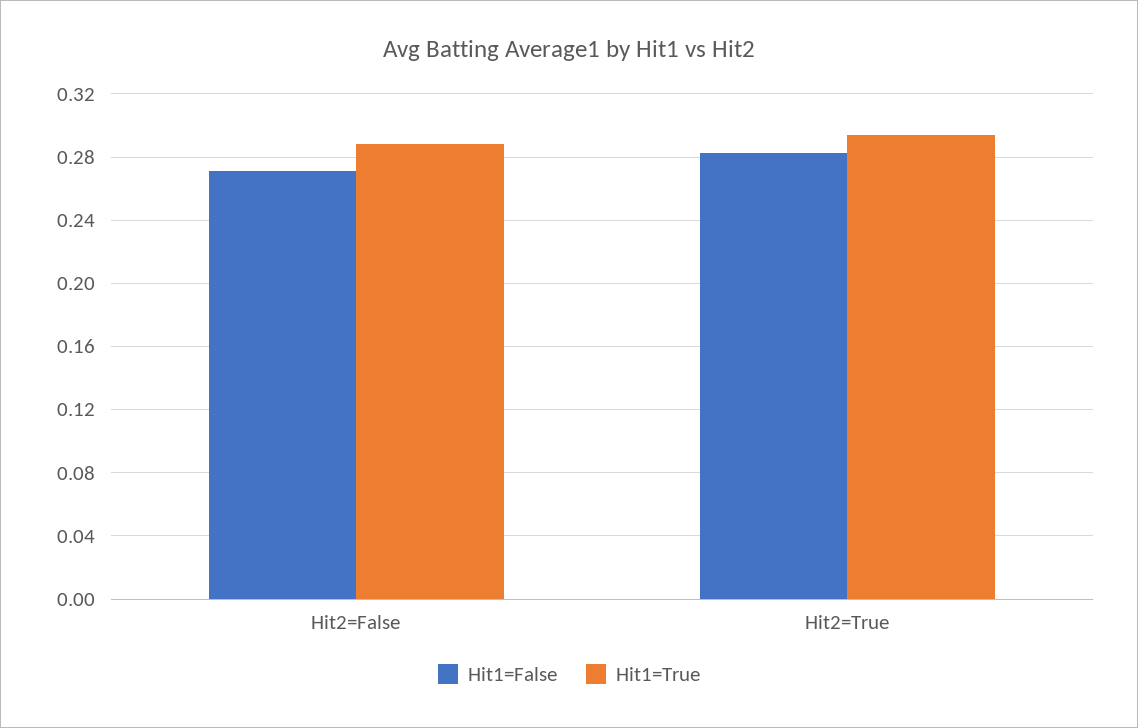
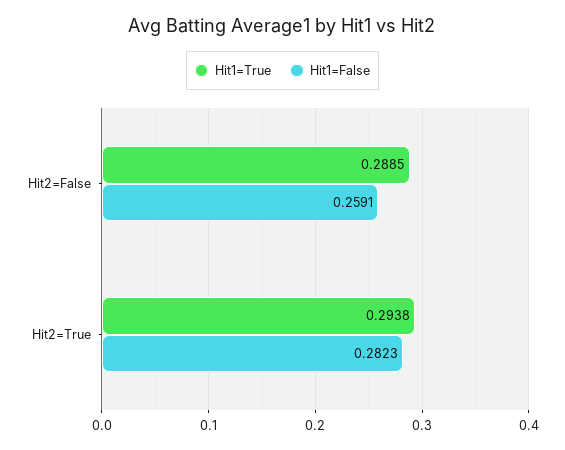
Hit1=False, Hit2=False: 0.27 -> 0.2591

